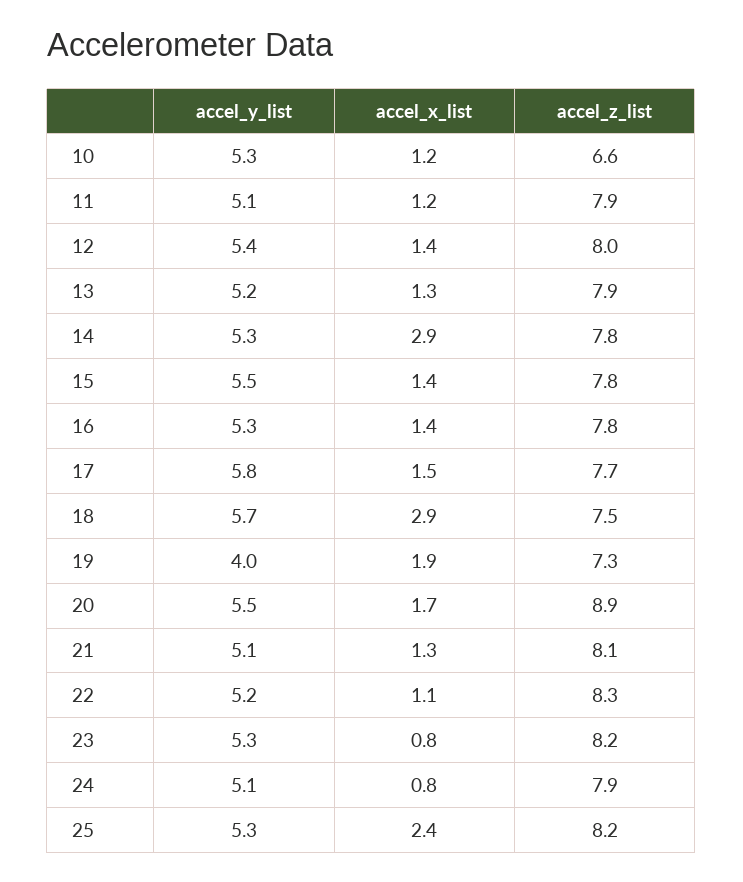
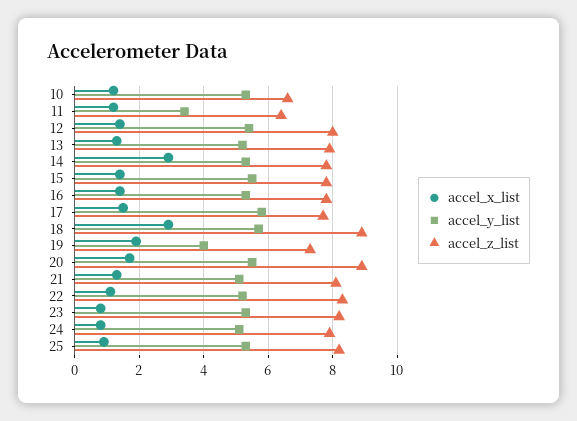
accel_y_list, 11: 5.1 -> 3.5
accel_z_list, 11: 7.9 -> 6.5
accel_z_list, 18: 7.5 -> 9
accel_x_list, 25: 2.4 -> 1

